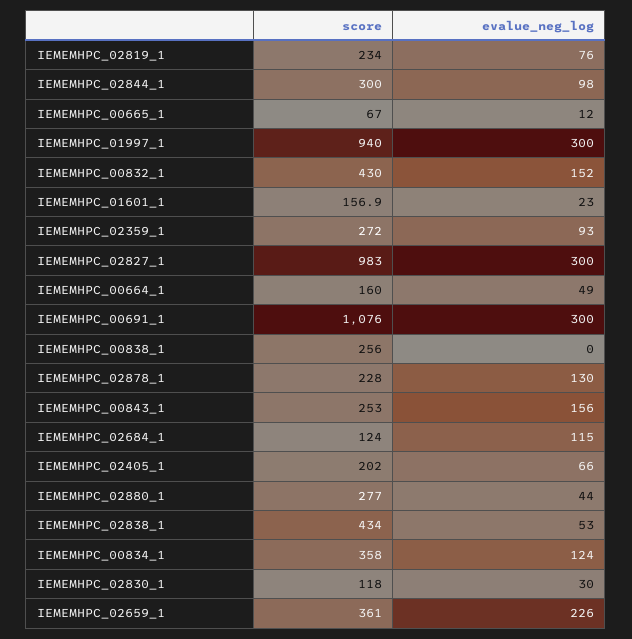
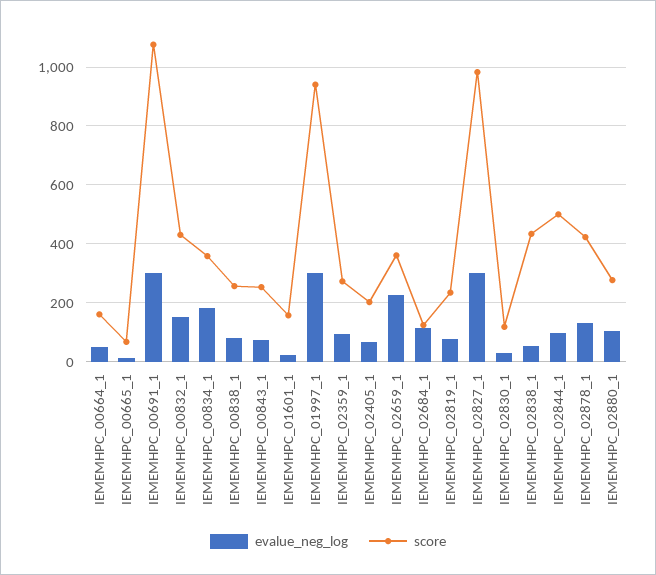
score, IEMEMHPC_02844_1: 300 -> 500
evalue_neg_log, IEMEMHPC_00838_1: 0 -> 75
score, IEMEMHPC_02878_1: 228 -> 425
evalue_neg_log, IEMEMHPC_00843_1: 156 -> 75
evalue_neg_log, IEMEMHPC_02880_1: 44 -> 100
evalue_neg_log, IEMEMHPC_00834_1: 124 -> 175

